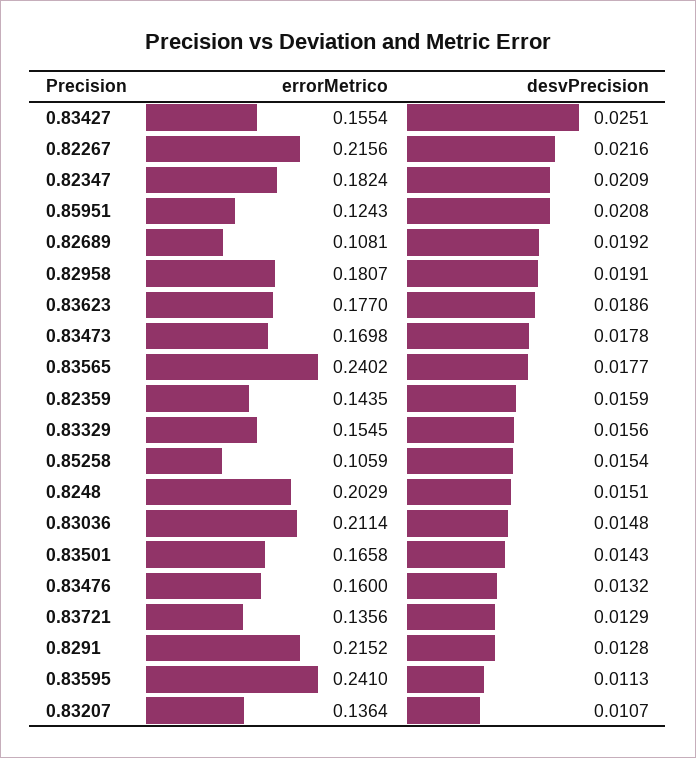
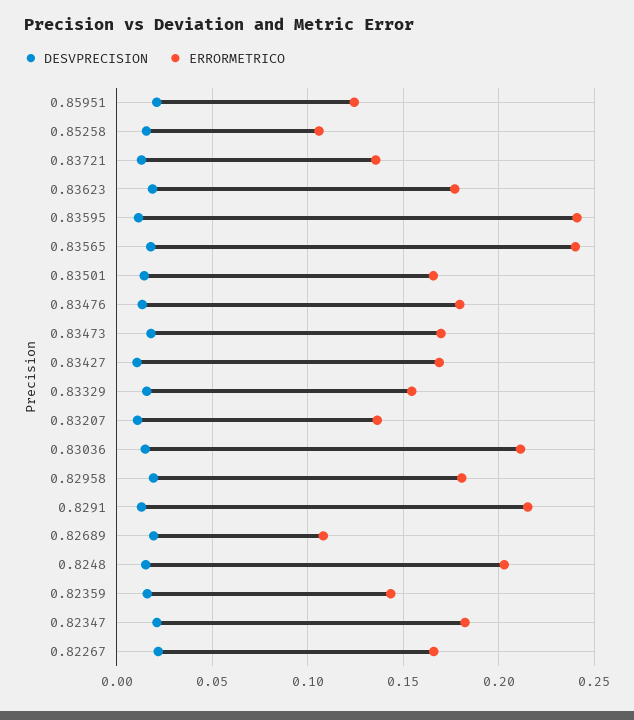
errorMetrico, 0.83427: 0.1554 -> 0.17
desvPrecision, 0.83427: 0.0251 -> 0.01
errorMetrico, 0.82267: 0.2156 -> 0.165
errorMetrico, 0.83476: 0.16 -> 0.18

